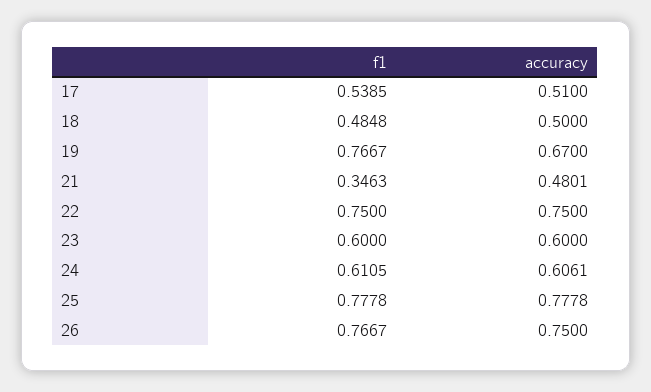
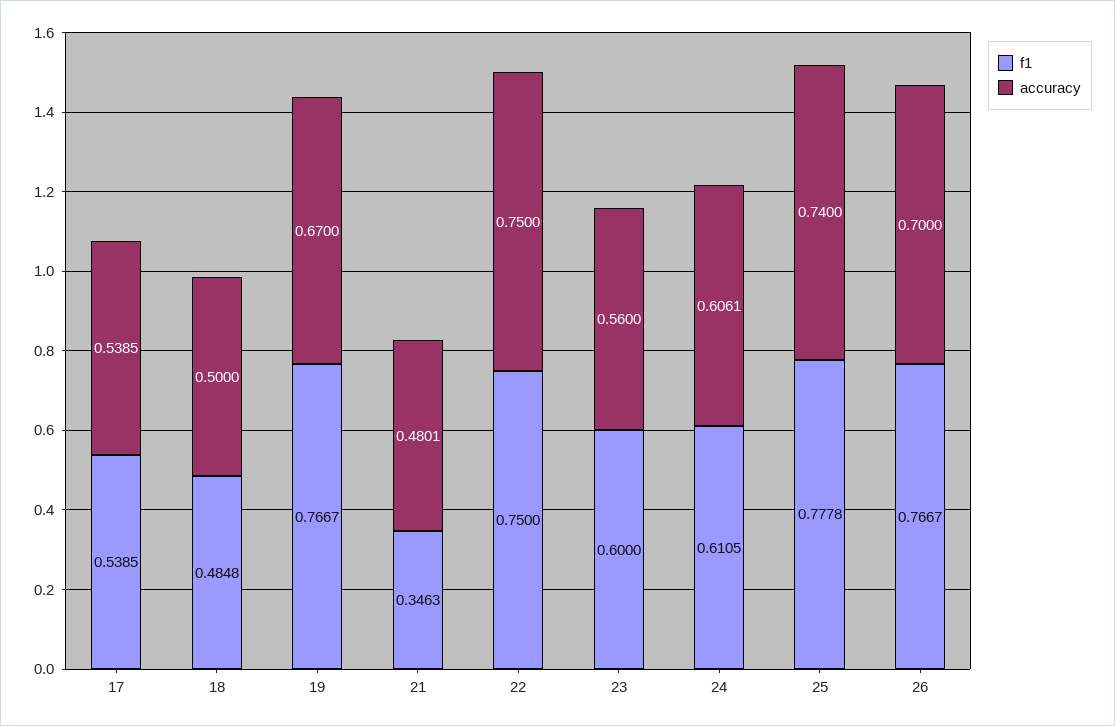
accuracy, 17: 0.51 -> 0.5385
accuracy, 23: 0.6 -> 0.56
accuracy, 25: 0.7778 -> 0.74
accuracy, 26: 0.75 -> 0.7

